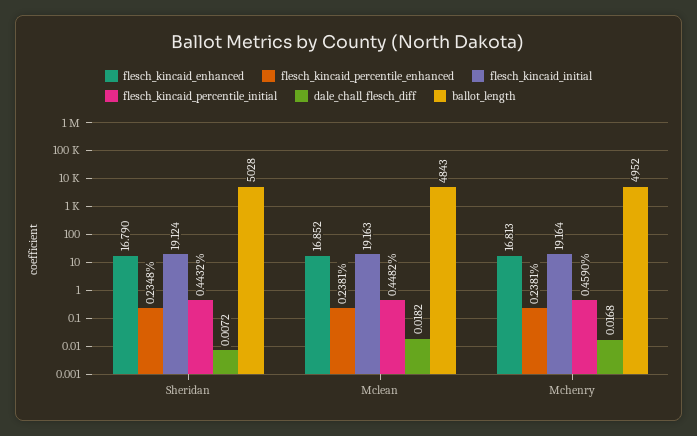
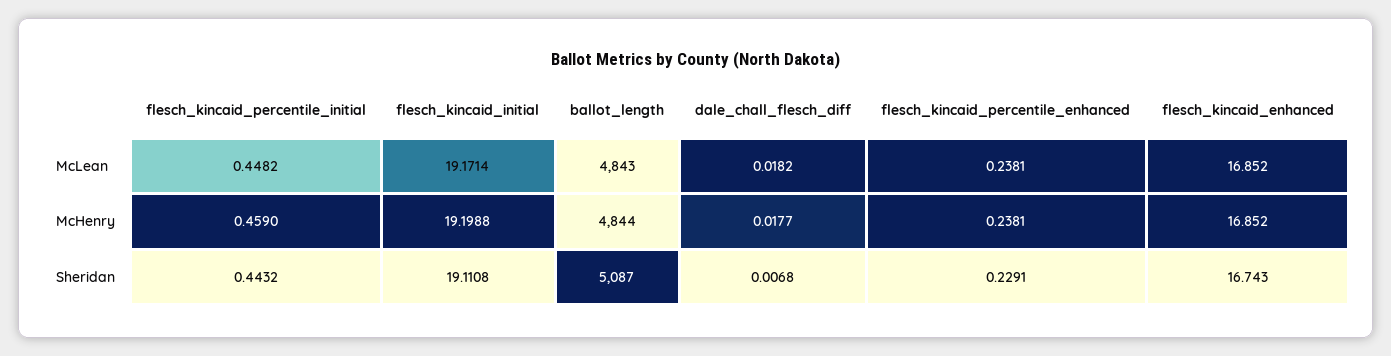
flesch_kincaid_enhanced, Sheridan: 16.79 -> 16.743
flesch_kincaid_percentile_enhanced, Sheridan: 0.2348 -> 0.2291
flesch_kincaid_initial, Sheridan: 19.124 -> 19.1108
dale_chall_flesch_diff, Sheridan: 0.0072 -> 0.0068
ballot_length, Sheridan: 5028 -> 5087
flesch_kincaid_initial, Mclean: 19.163 -> 19.1714
flesch_kincaid_enhanced, Mchenry: 16.813 -> 16.852
flesch_kincaid_initial, Mchenry: 19.164 -> 19.1988
dale_chall_flesch_diff, Mchenry: 0.0168 -> 0.0177
ballot_length, Mchenry: 4952 -> 4844

